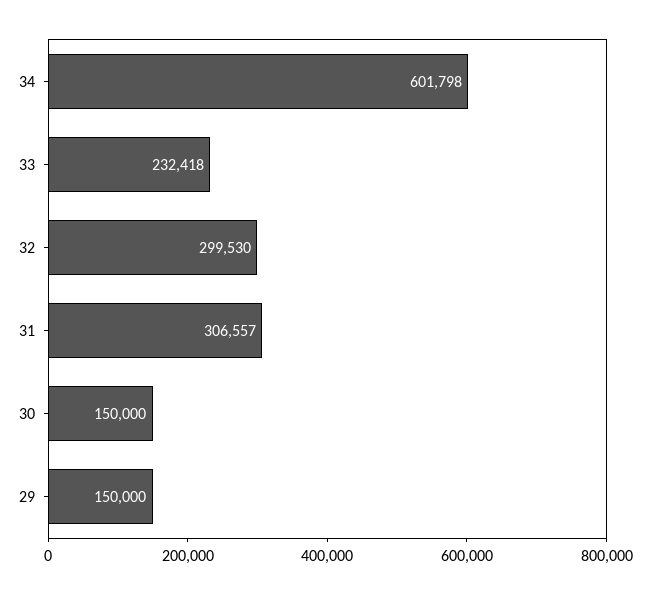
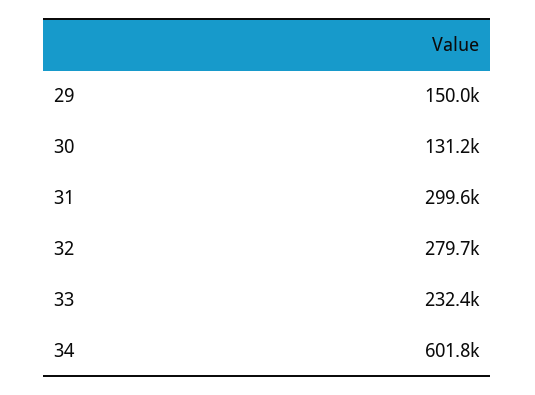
32: 299530 -> 279700
31: 306557 -> 299600
30: 150000 -> 131200

